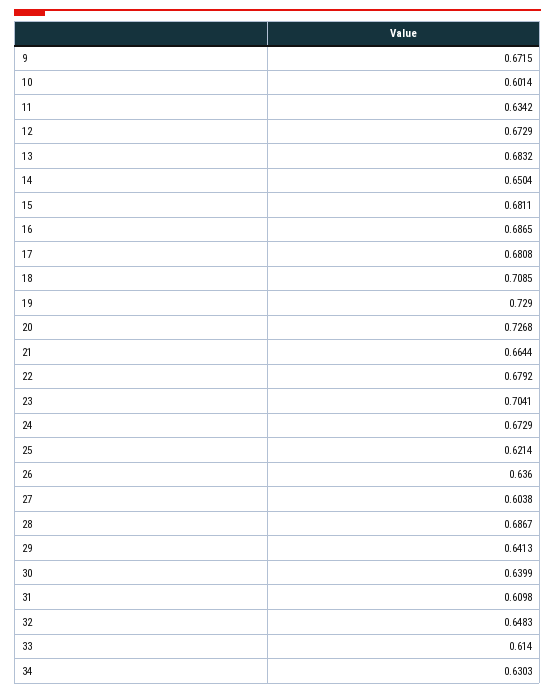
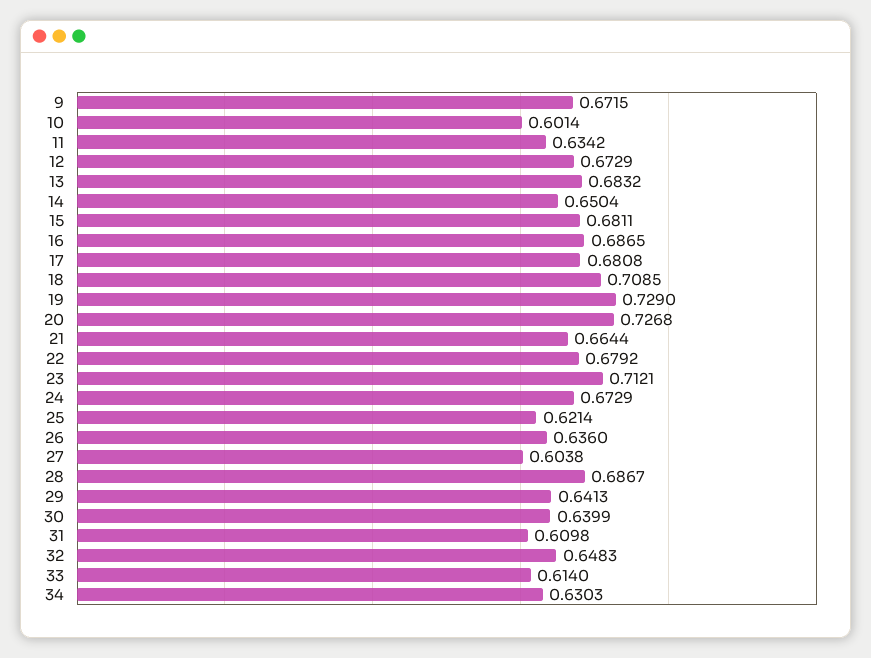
23: 0.7041 -> 0.7121

